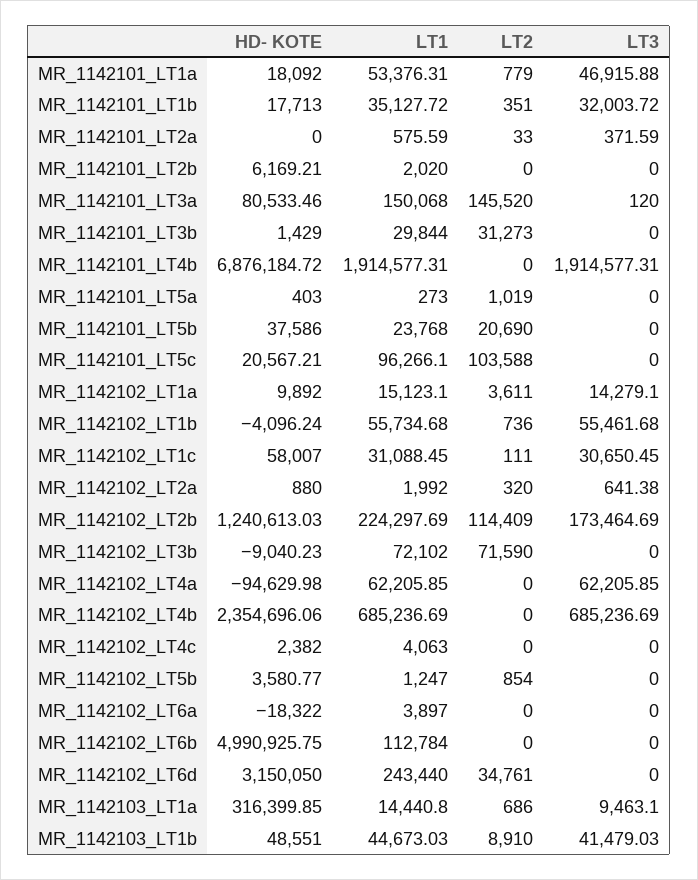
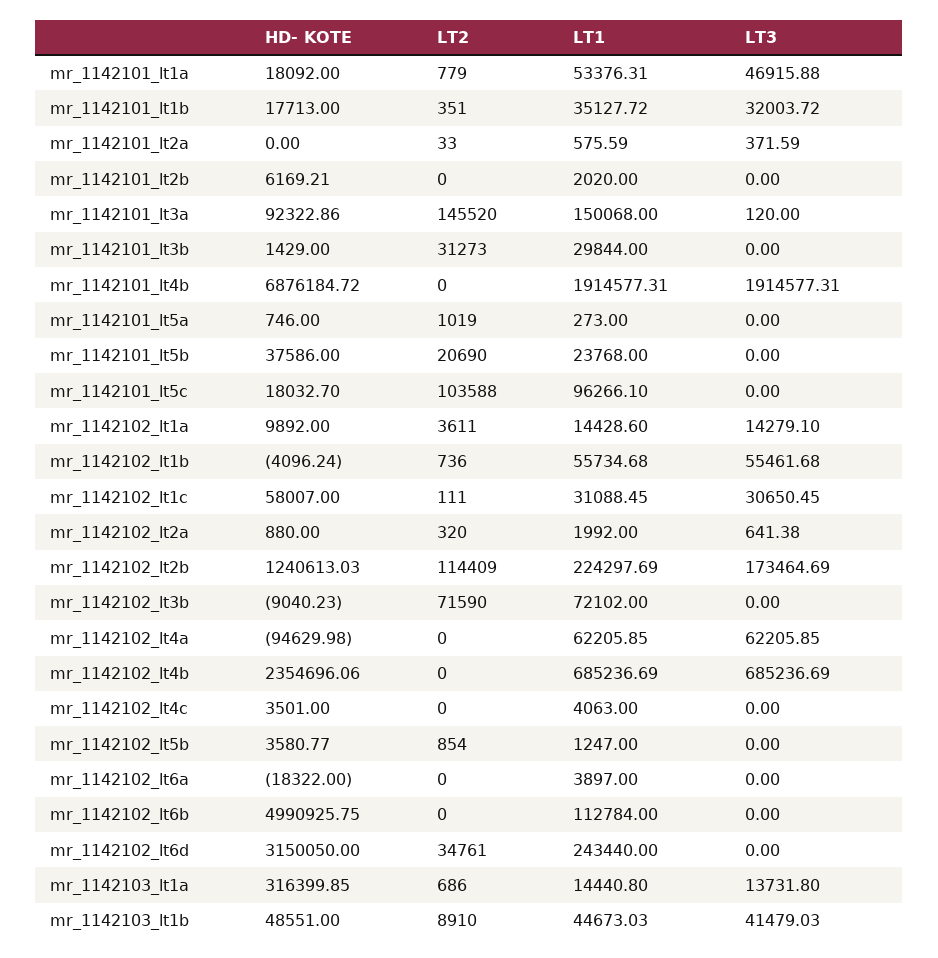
HD- KOTE, MR_1142101_LT3a: 80533.46 -> 92322.86
HD- KOTE, MR_1142101_LT5a: 403 -> 746
HD- KOTE, MR_1142101_LT5c: 20567.21 -> 18032.7
LT1, MR_1142102_LT1a: 15123.1 -> 14428.6
HD- KOTE, MR_1142102_LT4c: 2382 -> 3501
LT3, MR_1142103_LT1a: 9463.1 -> 13731.8

